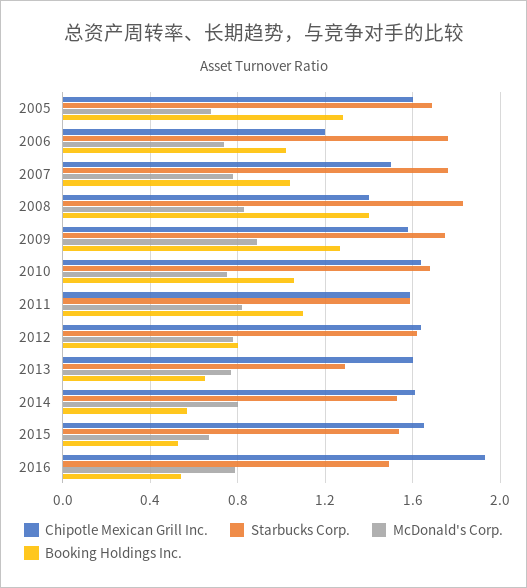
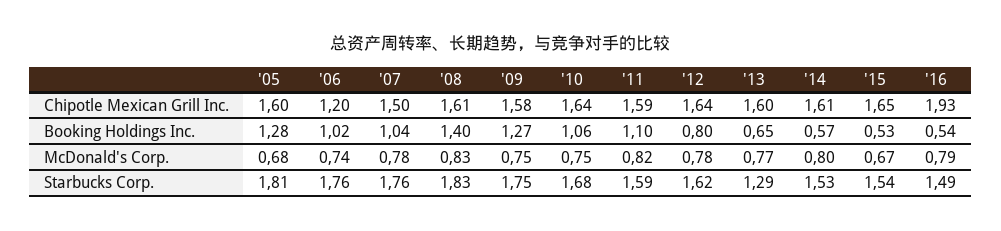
Starbucks Corp., 2005: 1.7 -> 1.81
Chipotle Mexican Grill Inc., 2008: 1.4 -> 1.61
McDonald's Corp., 2009: 0.9 -> 0.75

